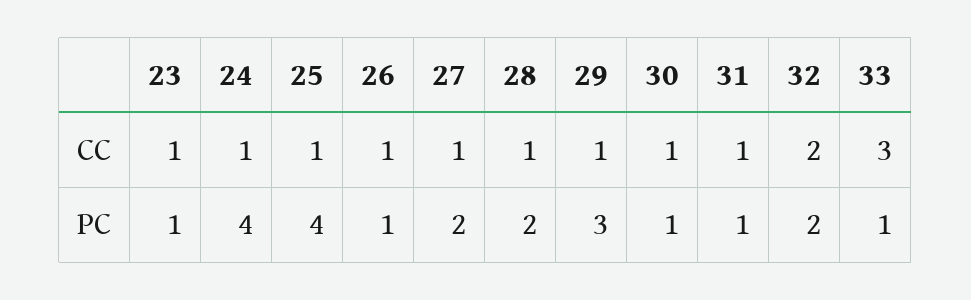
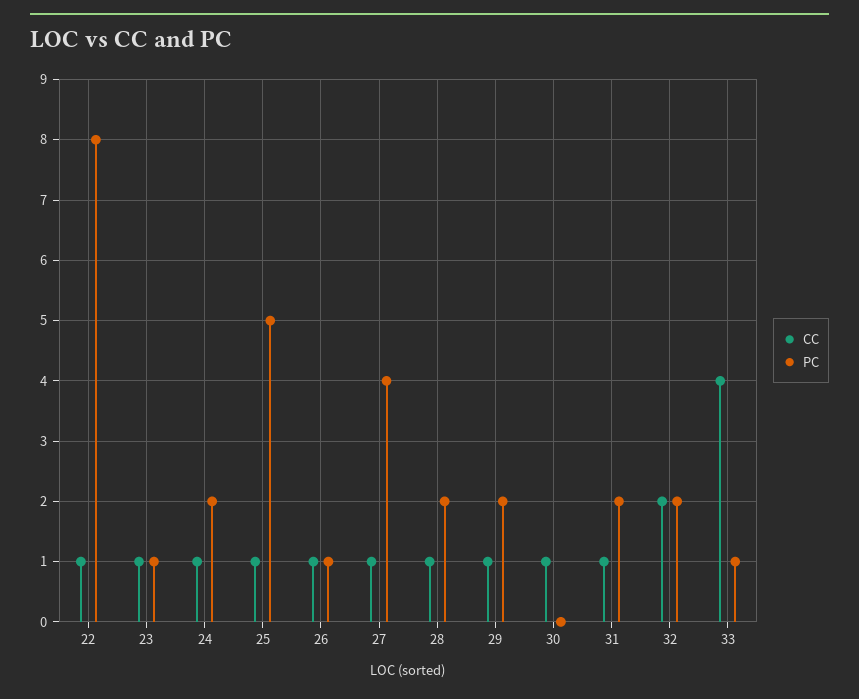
CC, 33: 3 -> 4
PC, 24: 4 -> 2
PC, 25: 4 -> 5
PC, 27: 2 -> 4
PC, 29: 3 -> 2
PC, 30: 1 -> 0
PC, 31: 1 -> 2
CC, 22: none -> 1
PC, 22: none -> 8

